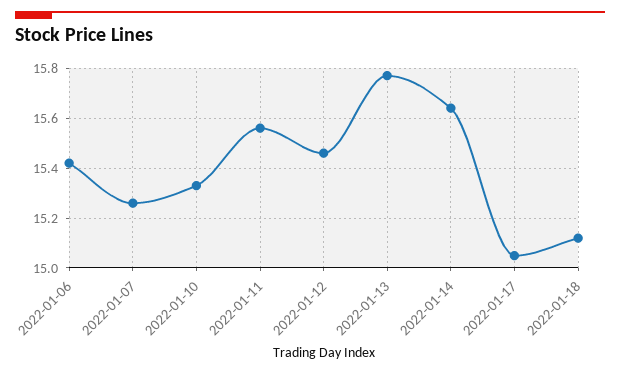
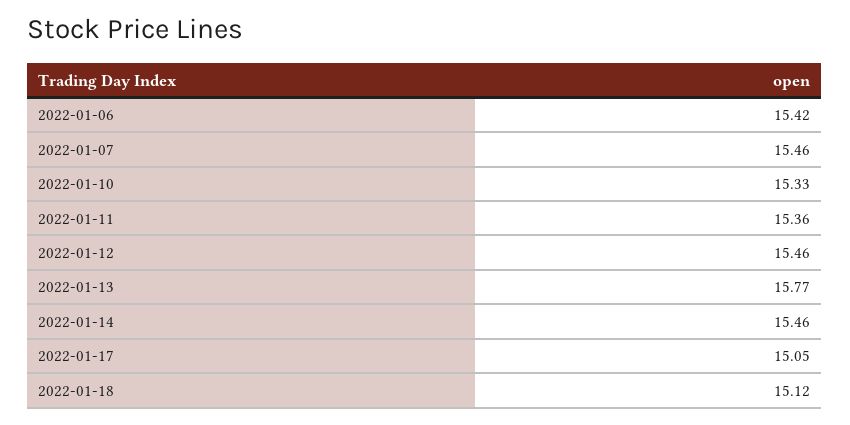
2022-01-07: 15.25 -> 15.46
2022-01-11: 15.55 -> 15.36
2022-01-14: 15.65 -> 15.46

